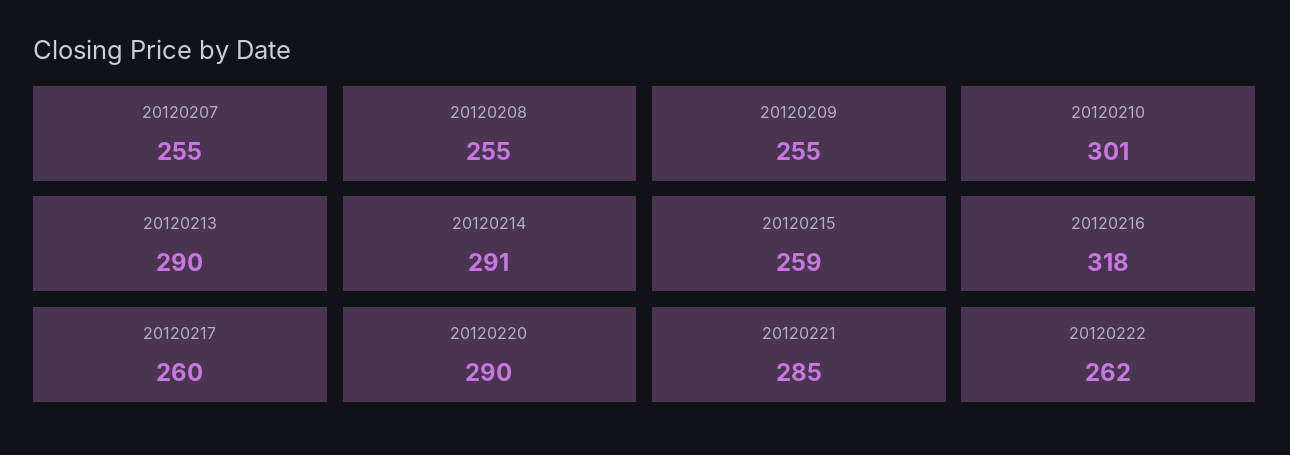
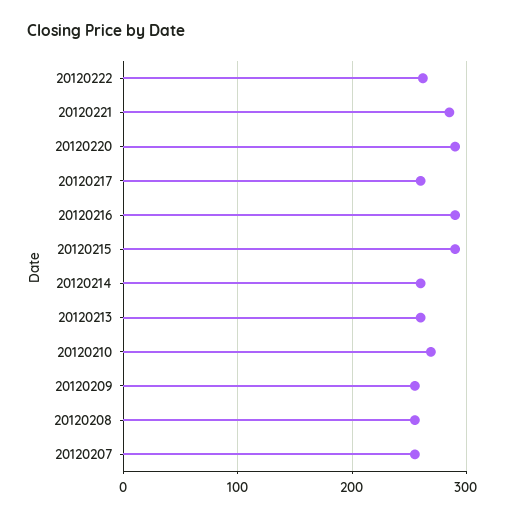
20120210: 301 -> 270
20120213: 290 -> 260
20120214: 291 -> 260
20120215: 259 -> 290
20120216: 318 -> 290

